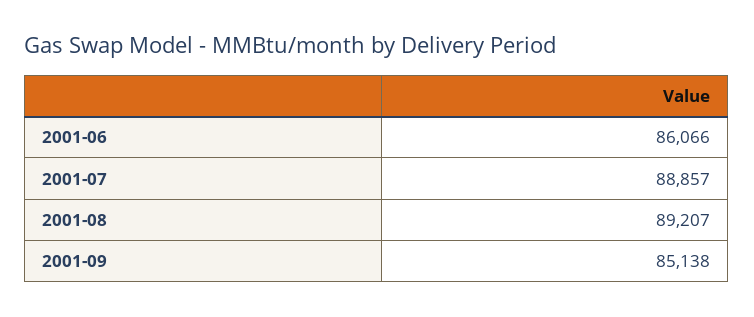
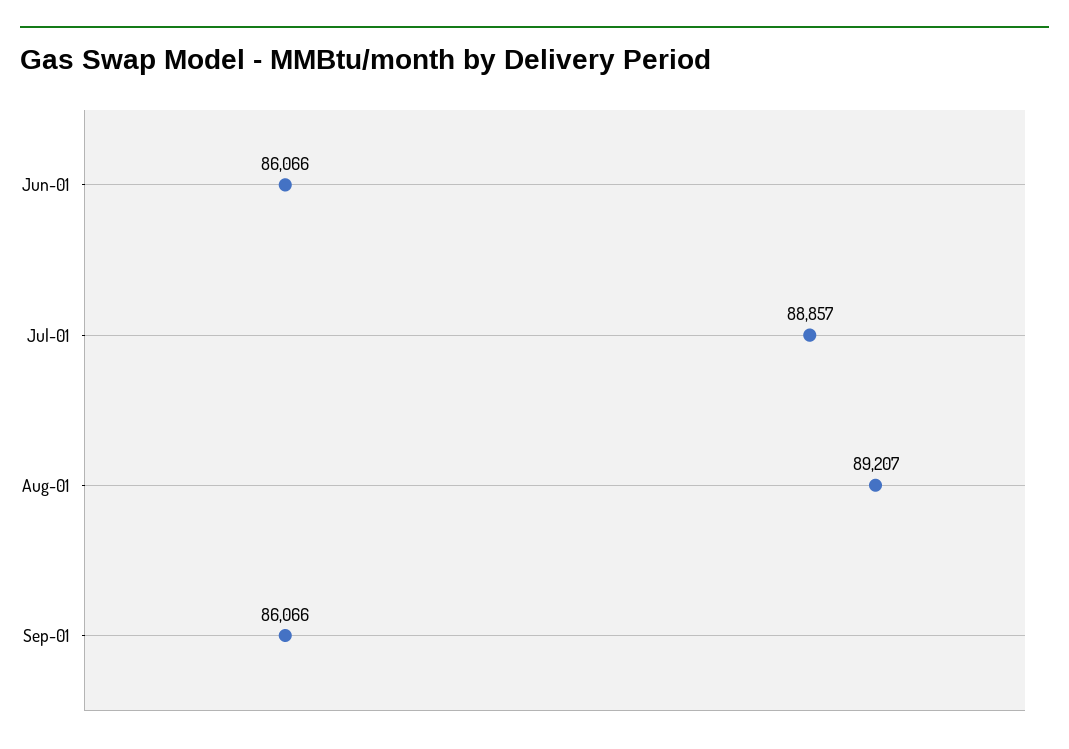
2001-09: 85138 -> 86066

